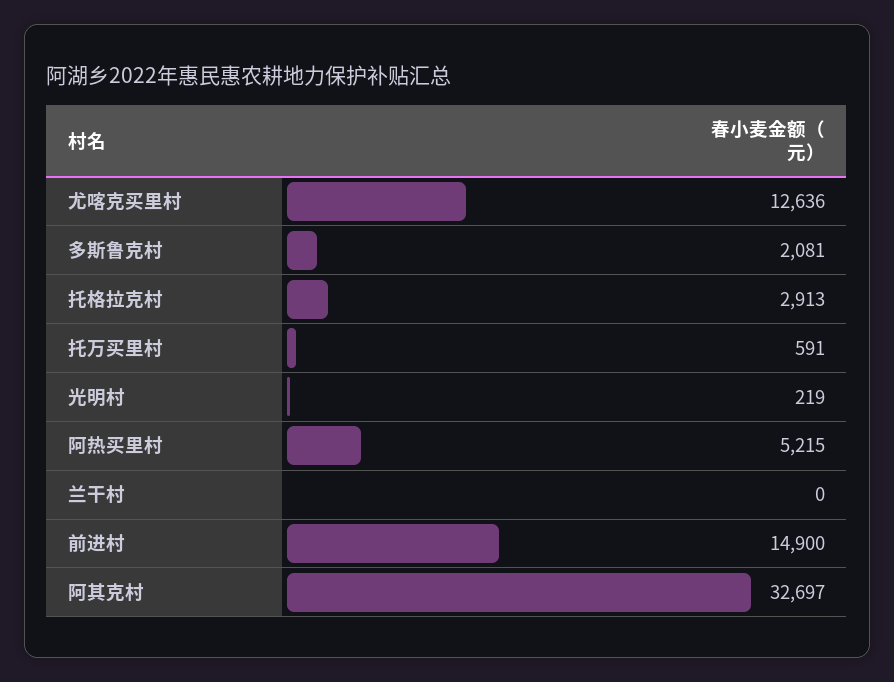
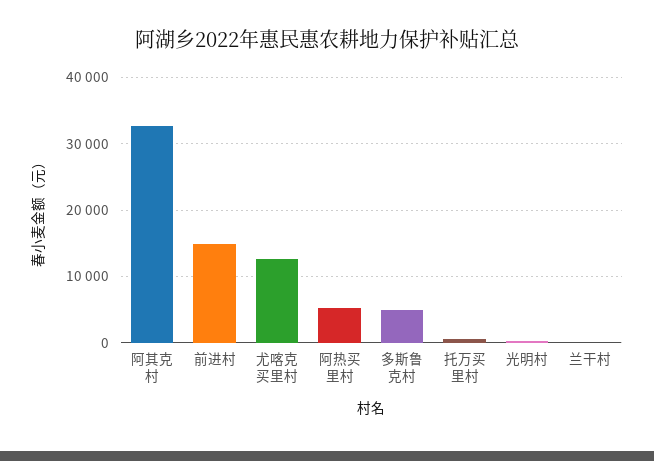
多斯鲁克村: 2081 -> 5000
托格拉克村: 2913 -> none

